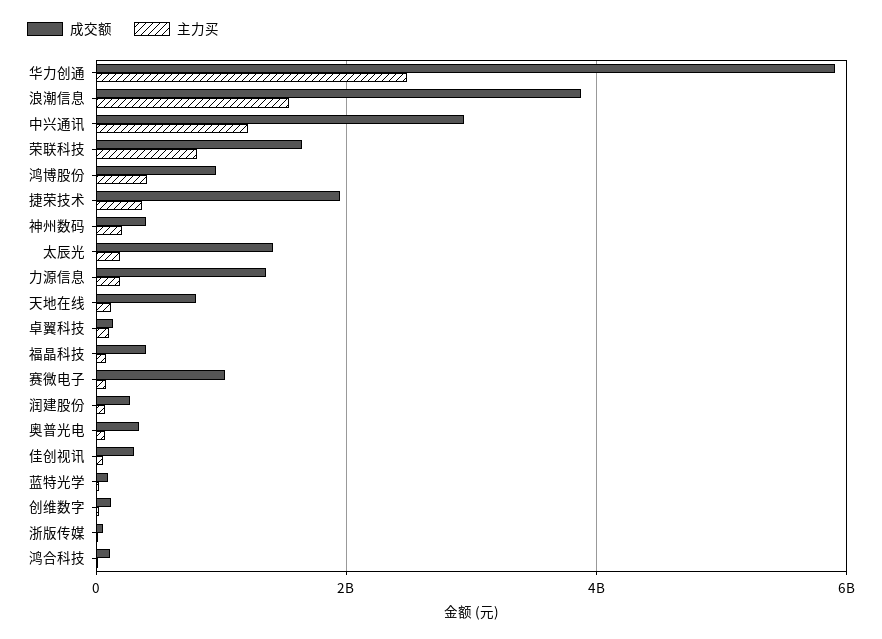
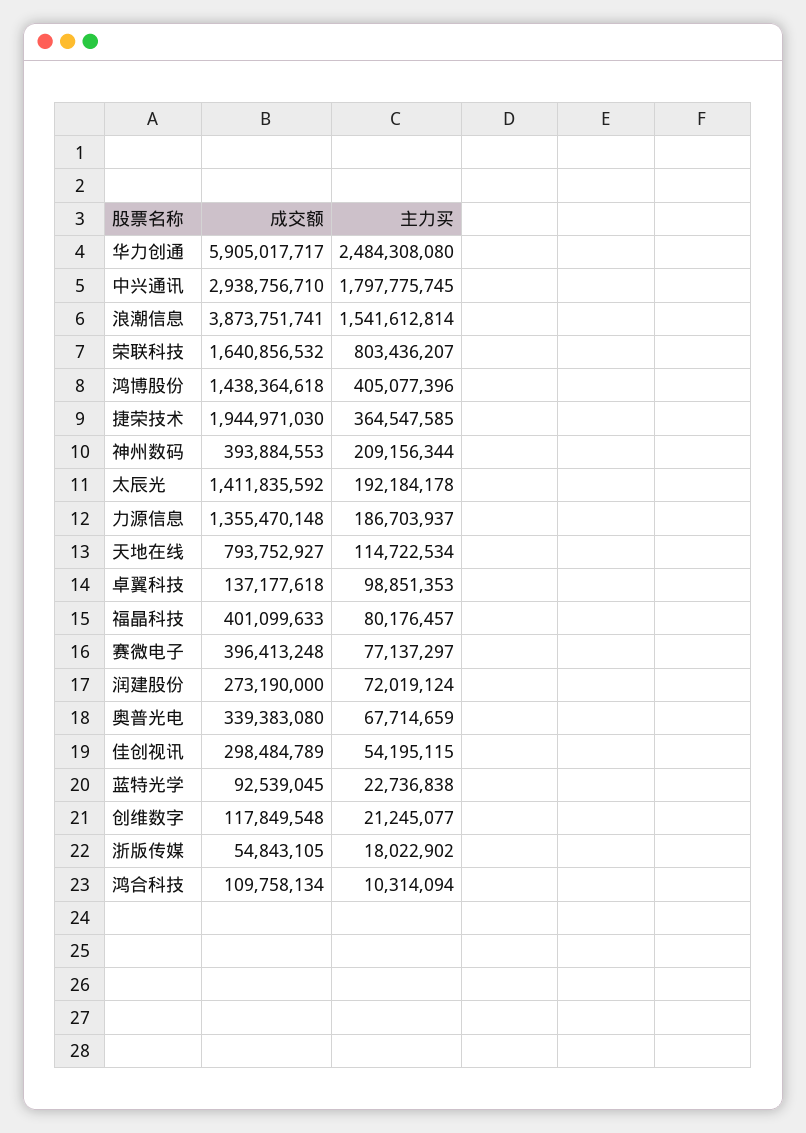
主力买, 中兴通讯: 1200000000 -> 1797775745
成交额, 鸿博股份: 1000000000 -> 1438364618
成交额, 赛微电子: 1000000000 -> 396413248

